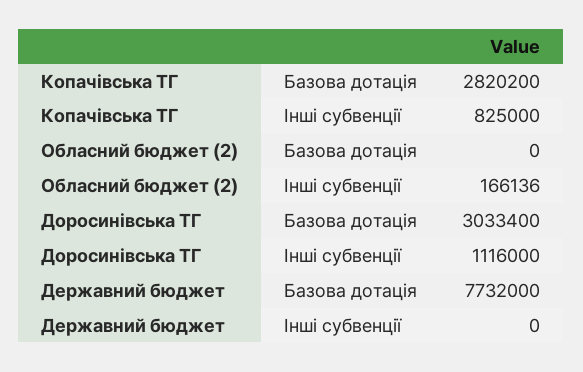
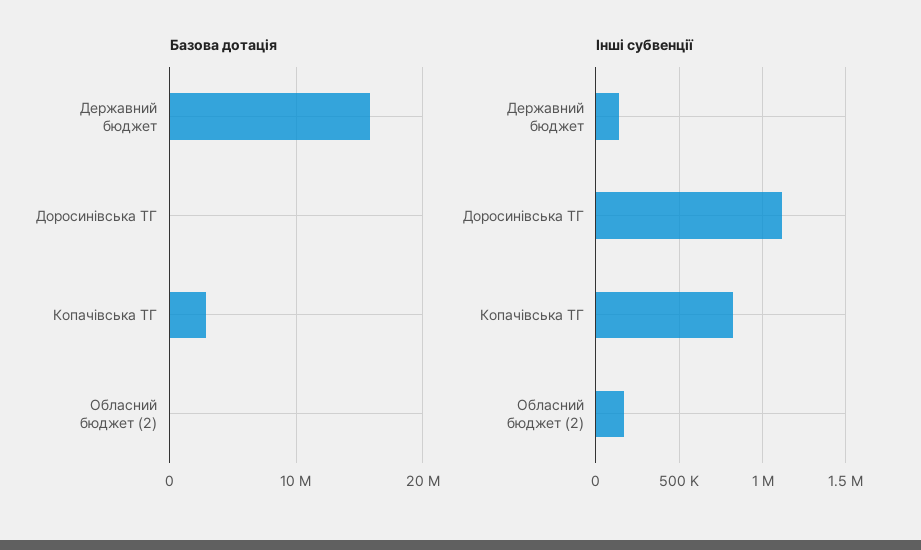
Базова дотація, Доросинівська ТГ: 3033400 -> 0
Базова дотація, Державний бюджет: 7732000 -> 16000000
Інші субвенції, Державний бюджет: 0 -> 150000

